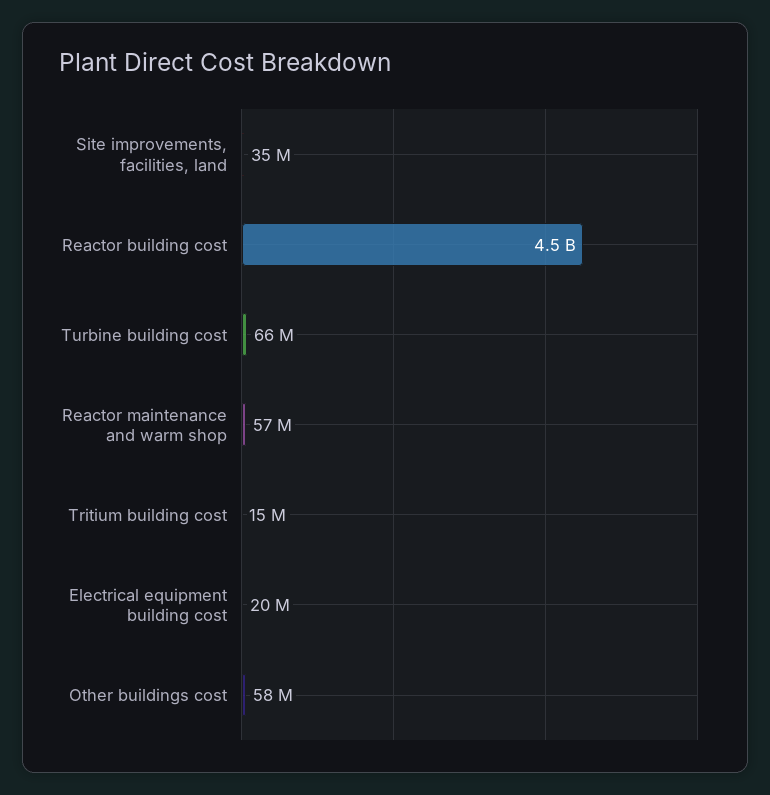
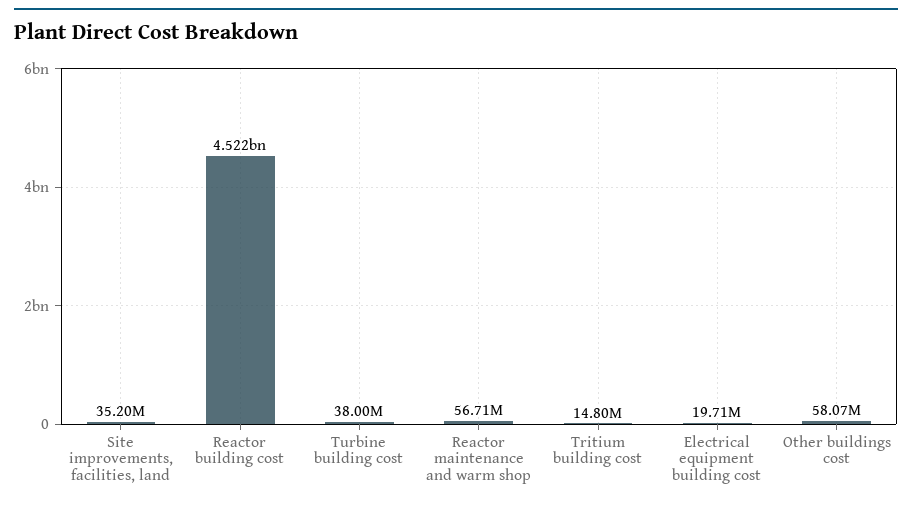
Turbine building cost: 66000000 -> 38000000

